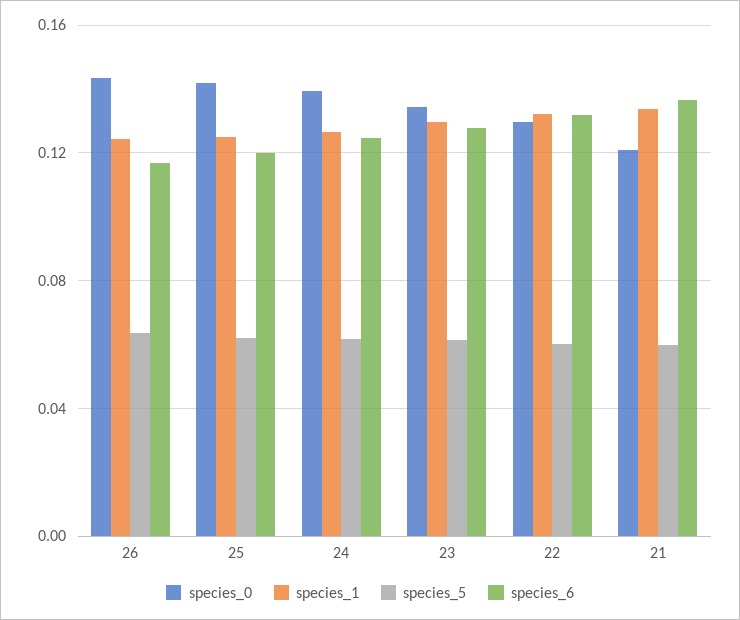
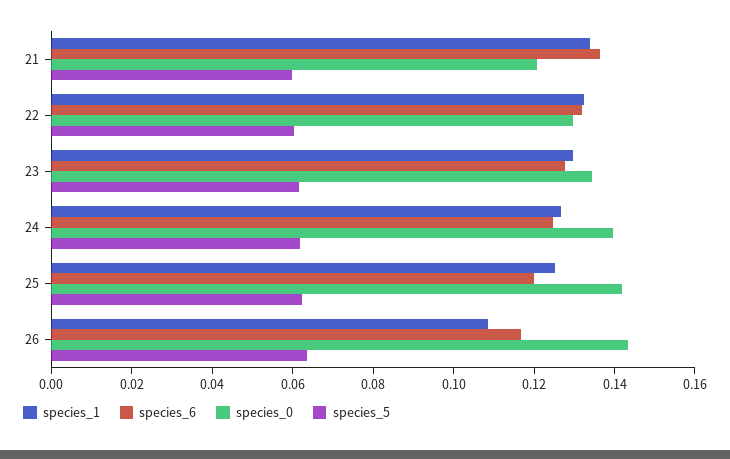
species_1, 26: 0.125 -> 0.11

